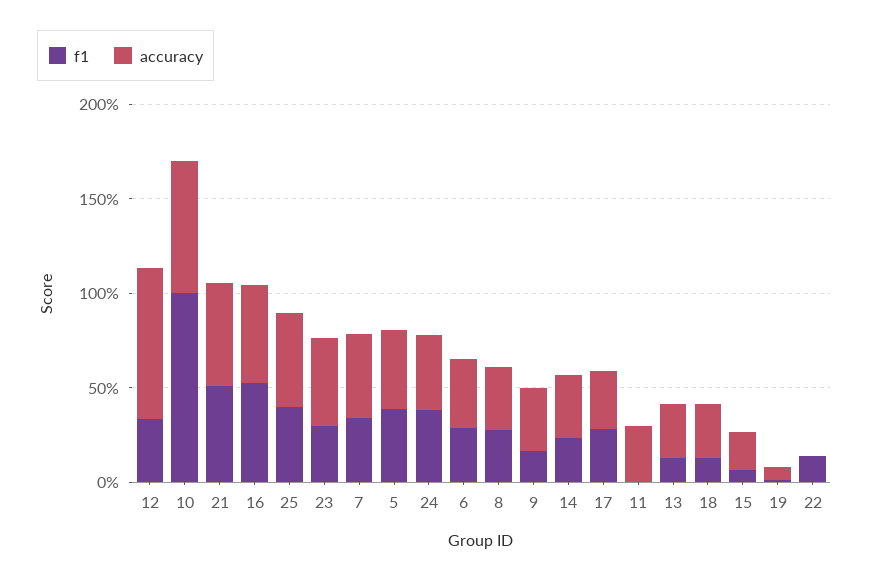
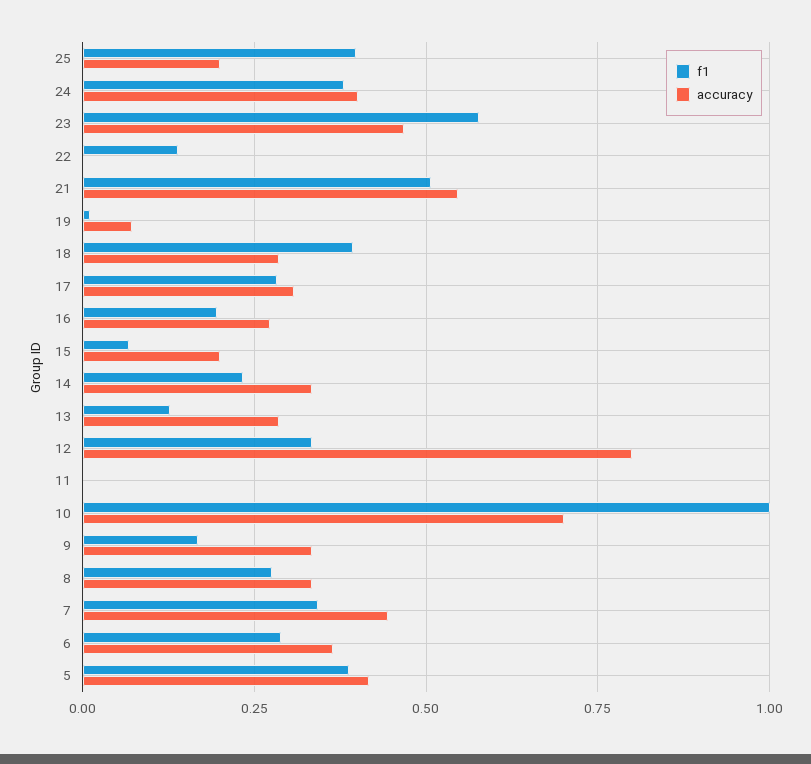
f1, 16: 0.5 -> 0.2
accuracy, 16: 0.5 -> 0.275
accuracy, 25: 0.5 -> 0.2
f1, 23: 0.3 -> 0.575
accuracy, 11: 0.3 -> 0
f1, 18: 0.1 -> 0.4

